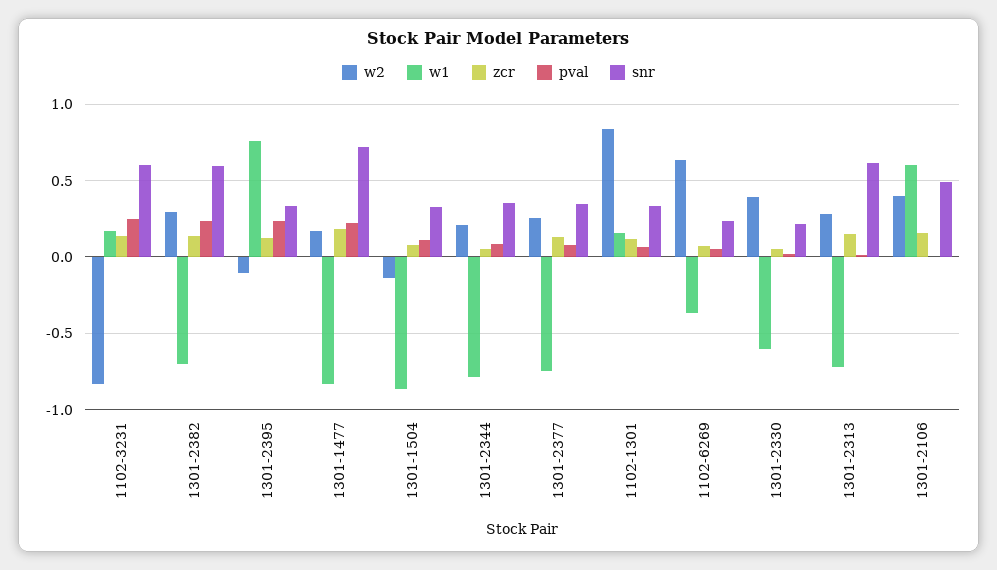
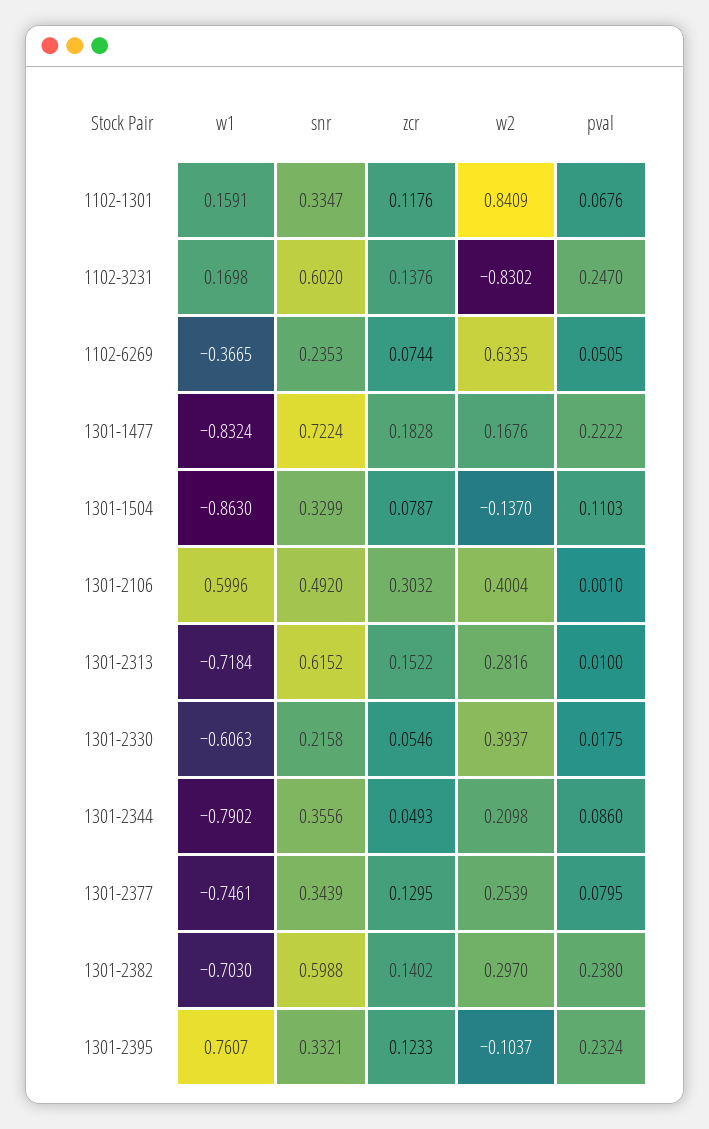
zcr, 1301-2106: 0.15 -> 0.3032

